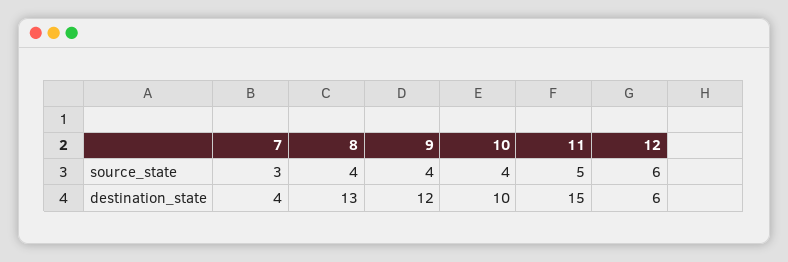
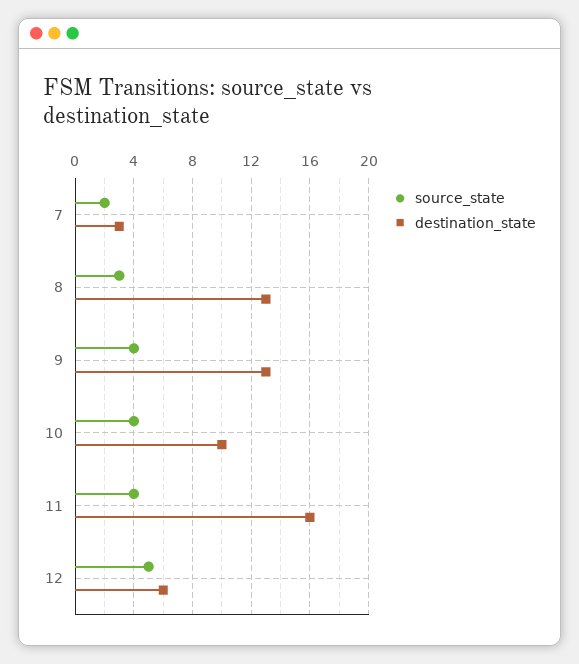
source_state, 7: 3 -> 2
source_state, 8: 4 -> 3
source_state, 11: 5 -> 4
source_state, 12: 6 -> 5
destination_state, 7: 4 -> 3
destination_state, 9: 12 -> 13
destination_state, 11: 15 -> 16

